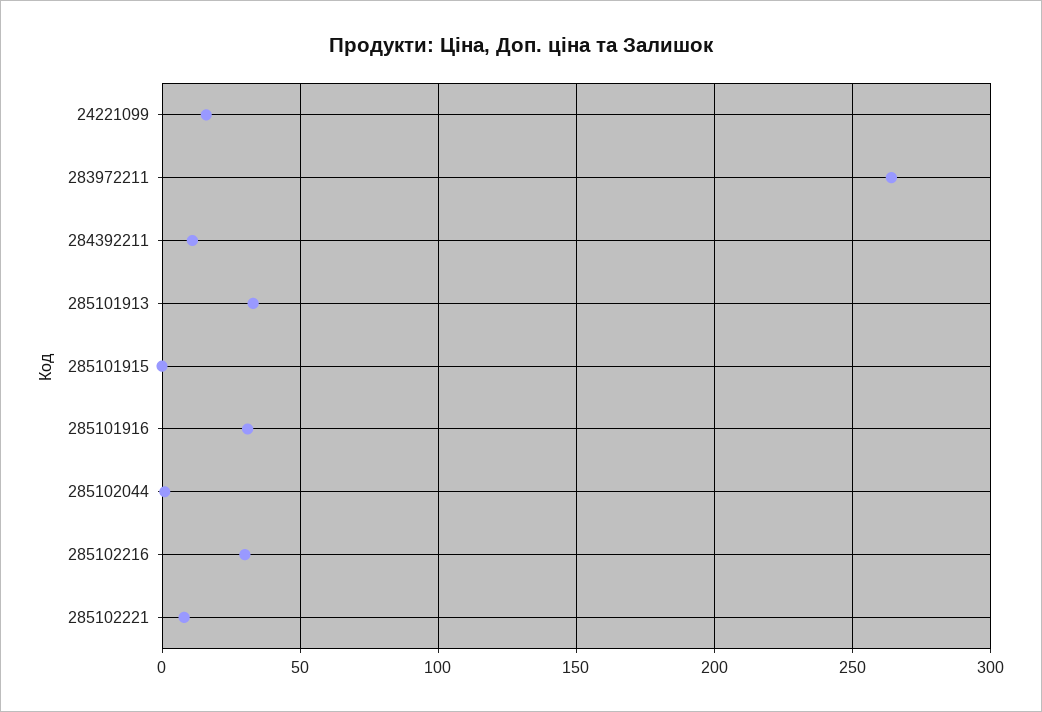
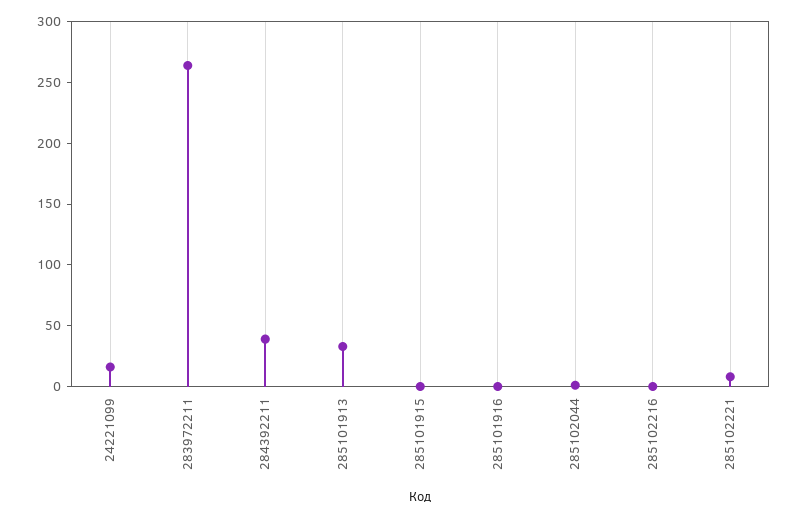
284392211: 10 -> 40
285101916: 30 -> 0
285102216: 30 -> 0

